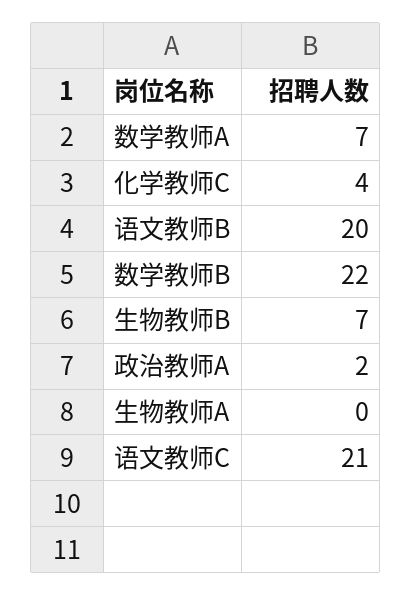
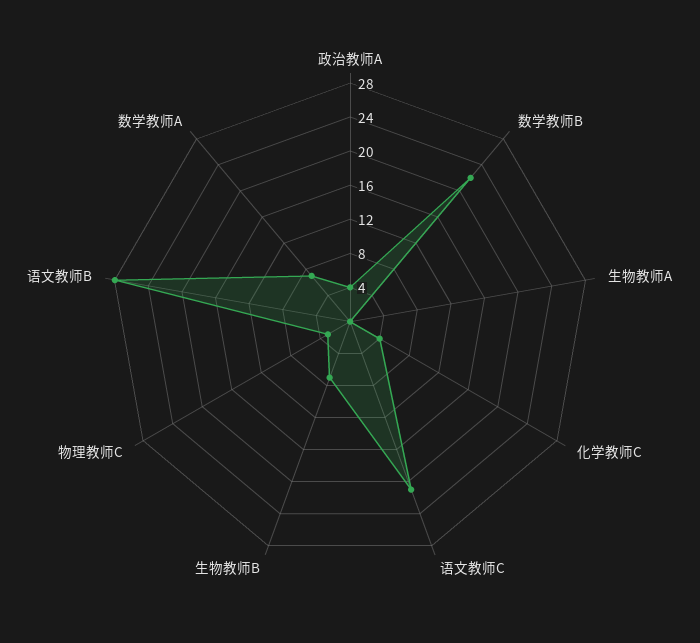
语文教师B: 20 -> 28
政治教师A: 2 -> 4
物理教师C: none -> 3

